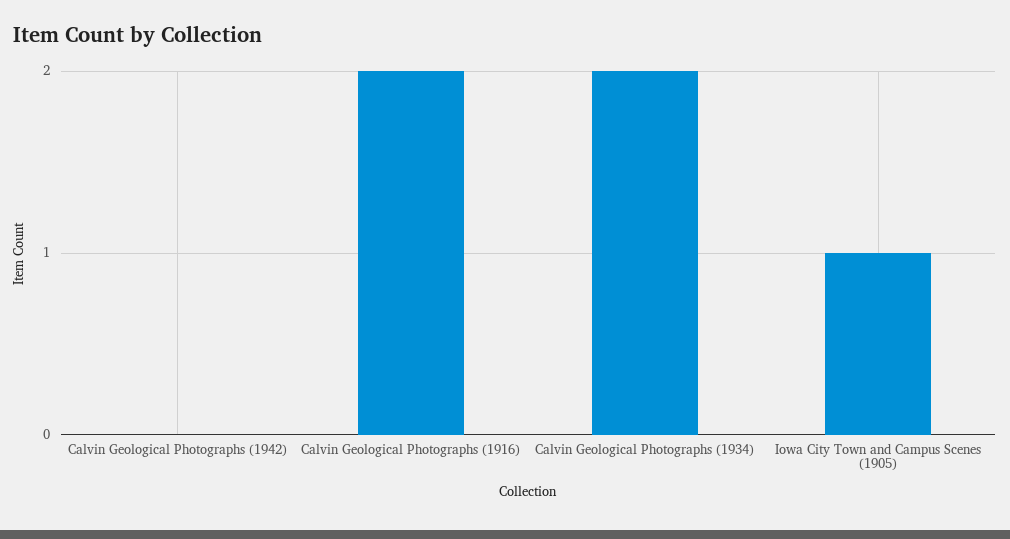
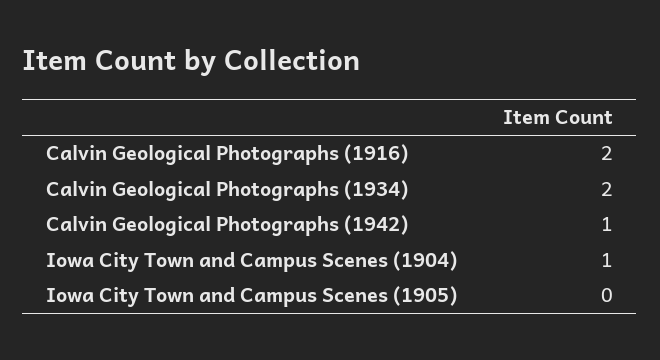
Calvin Geological Photographs (1942): 0 -> 1
Iowa City Town and Campus Scenes (1905): 1 -> 0
Iowa City Town and Campus Scenes (1904): none -> 1

